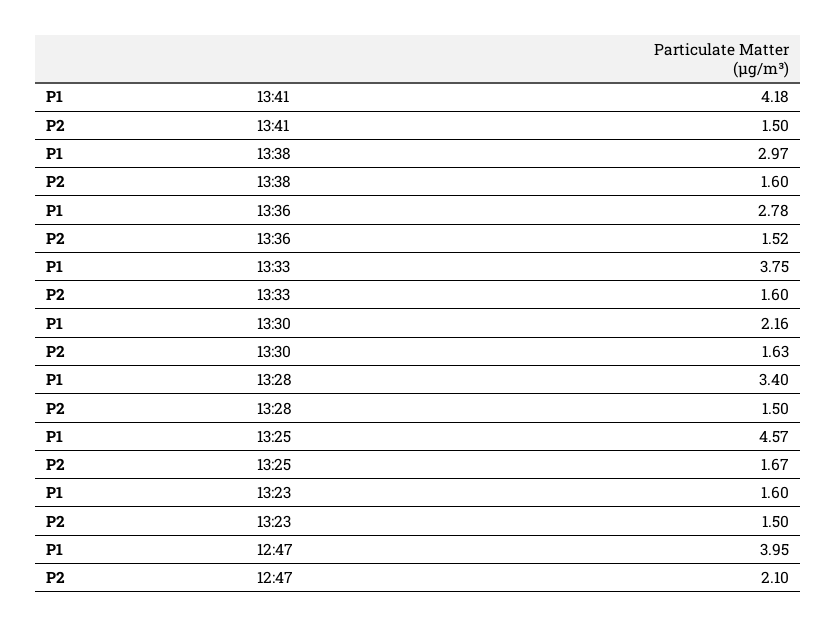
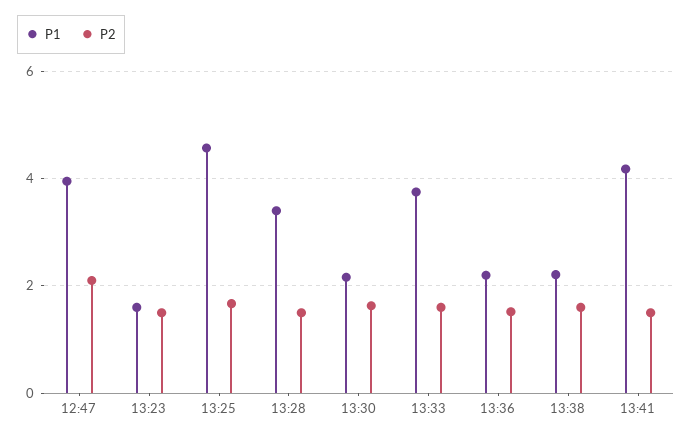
P1, 13:38: 2.97 -> 2.2
P1, 13:36: 2.78 -> 2.2

